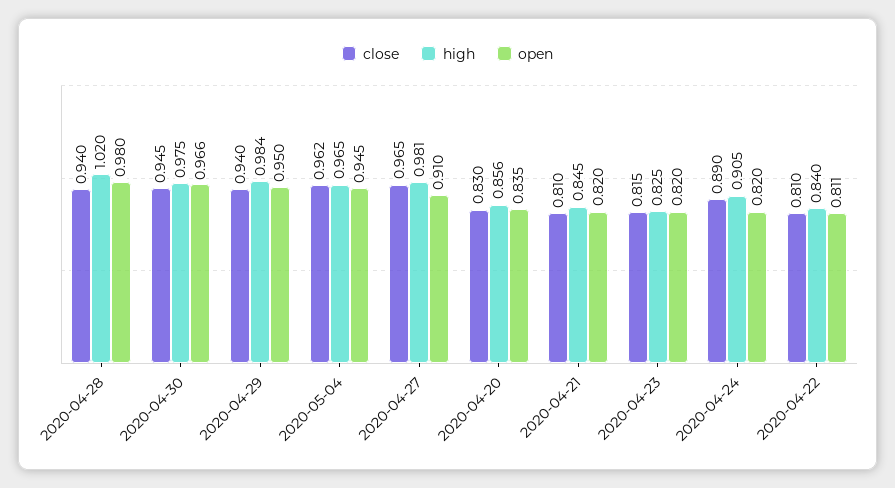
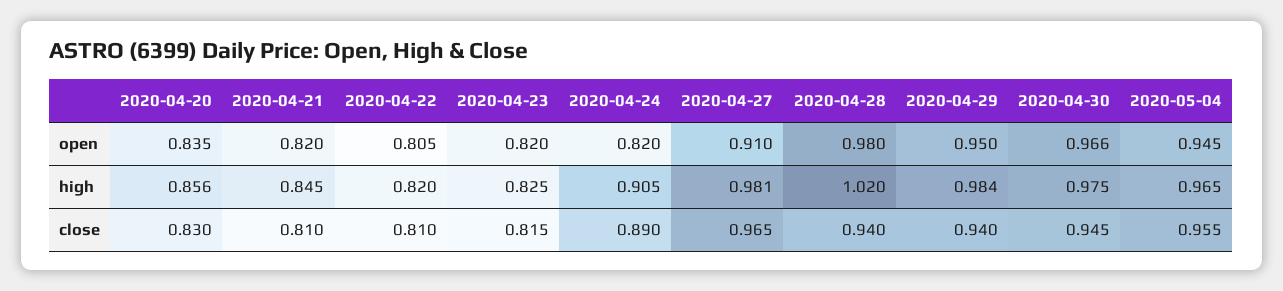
close, 2020-05-04: 0.962 -> 0.955
high, 2020-04-22: 0.84 -> 0.82
open, 2020-04-22: 0.811 -> 0.805

